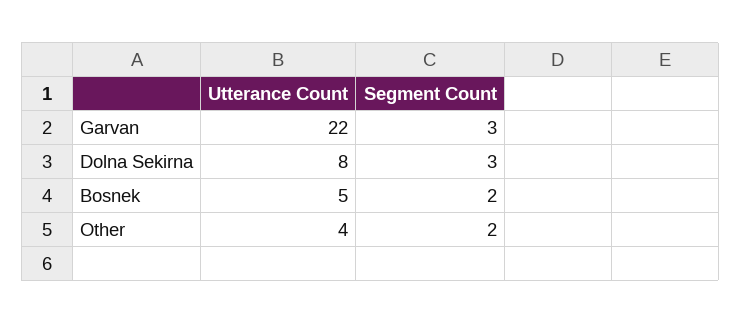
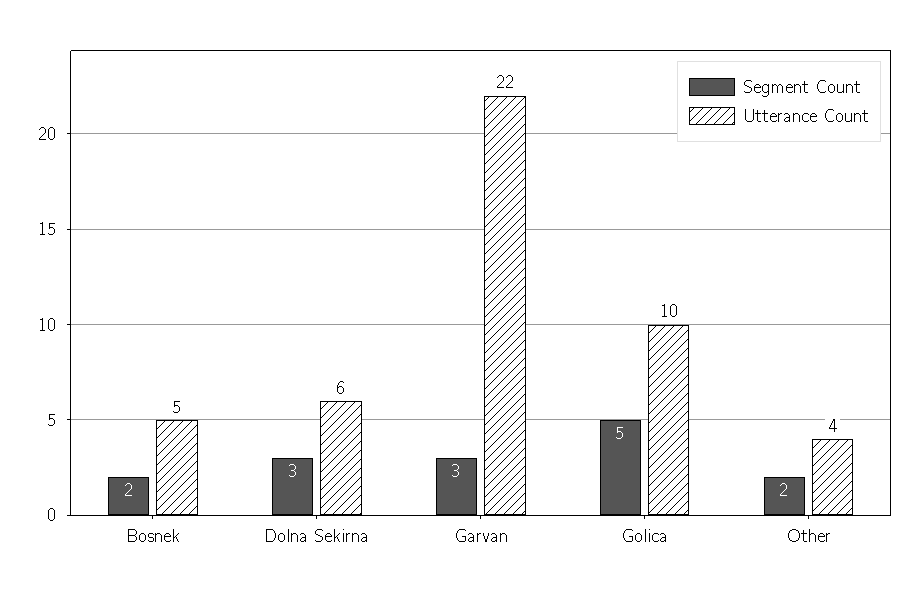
Utterance Count, Dolna Sekirna: 8 -> 6
Segment Count, Golica: none -> 5
Utterance Count, Golica: none -> 10

